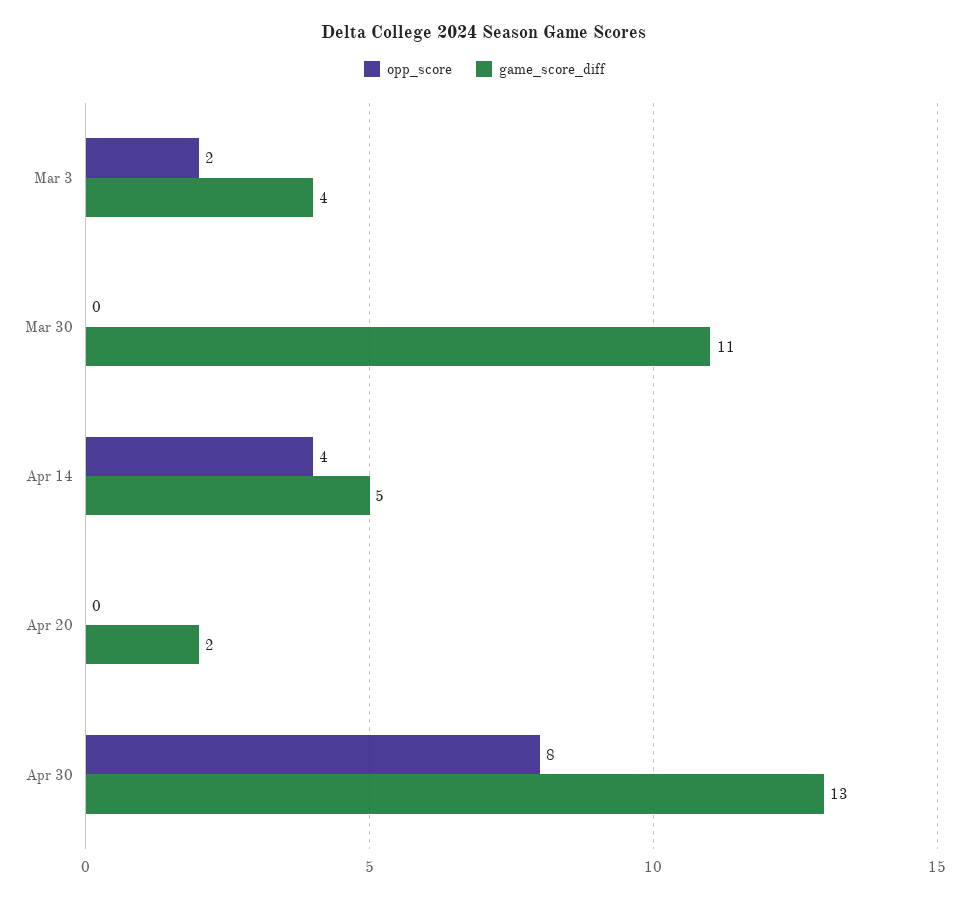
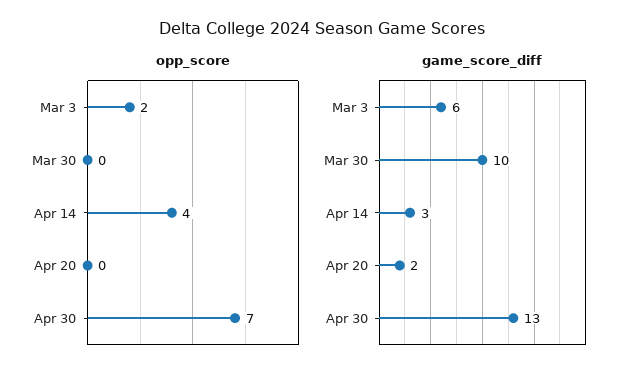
game_score_diff, Mar 3: 4 -> 6
game_score_diff, Mar 30: 11 -> 10
game_score_diff, Apr 14: 5 -> 3
opp_score, Apr 30: 8 -> 7

